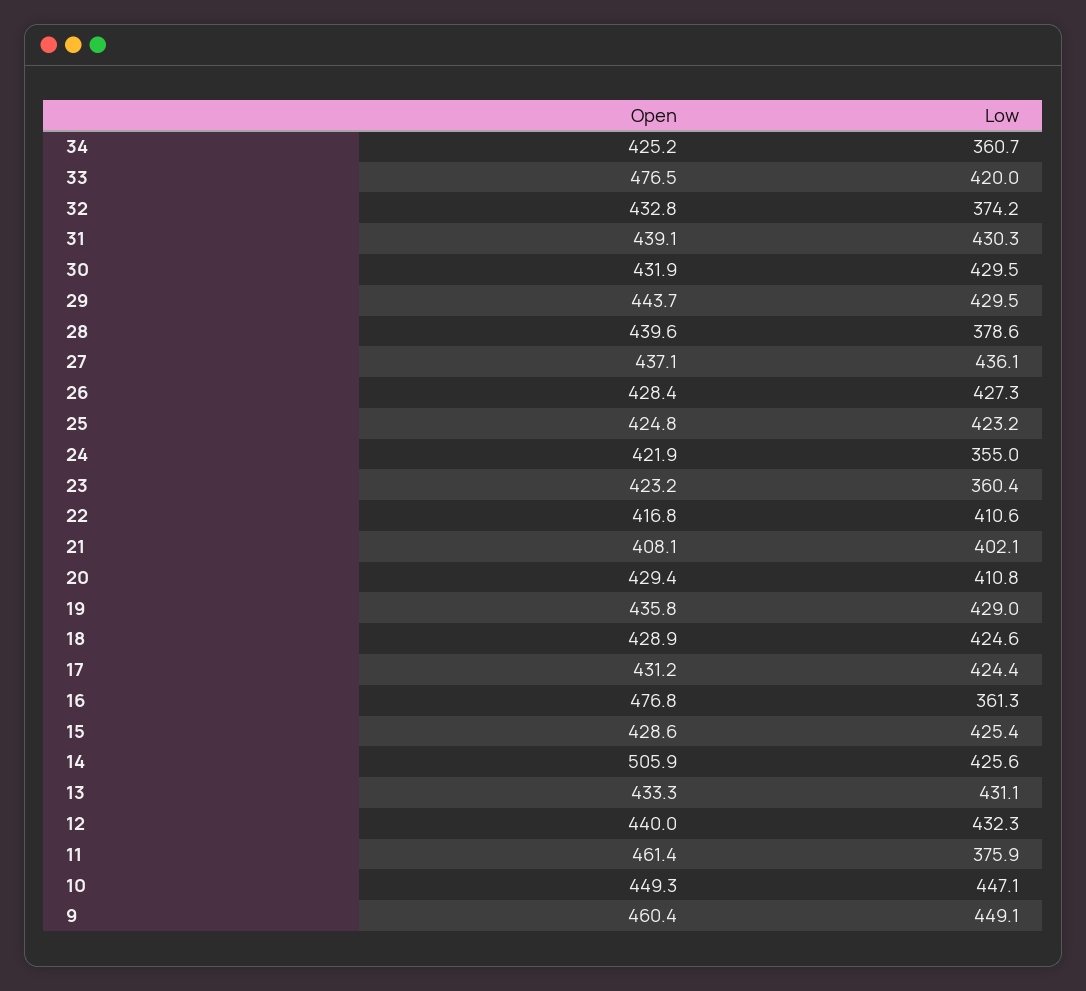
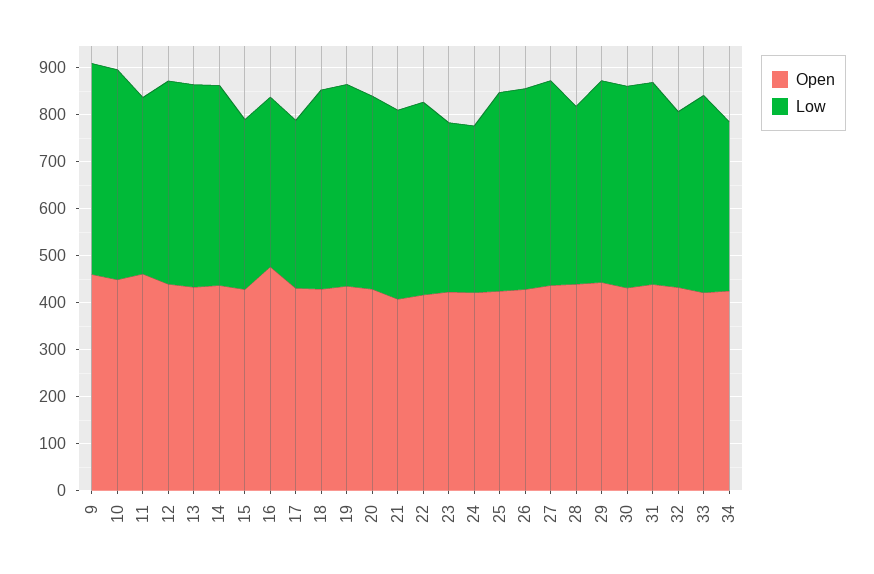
Open, 33: 476.5 -> 420
Low, 17: 424.4 -> 360
Low, 15: 425.4 -> 360
Open, 14: 505.9 -> 440

